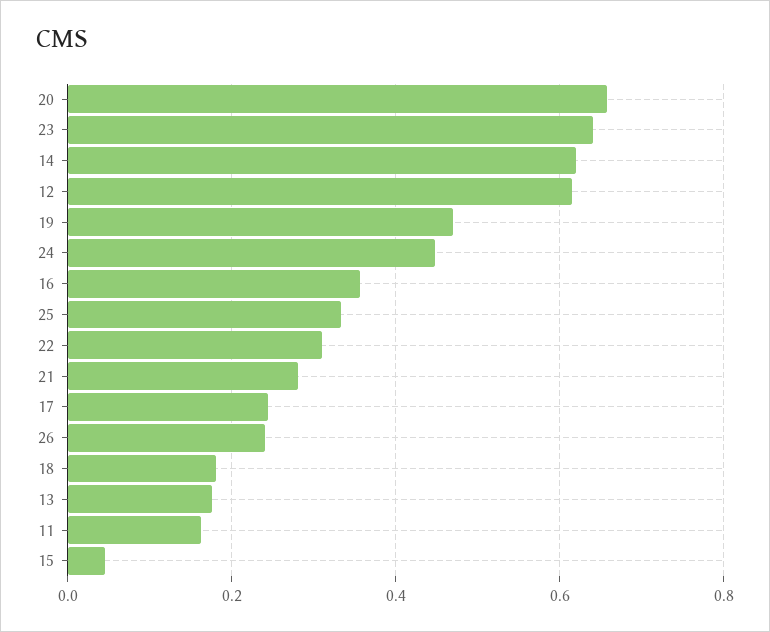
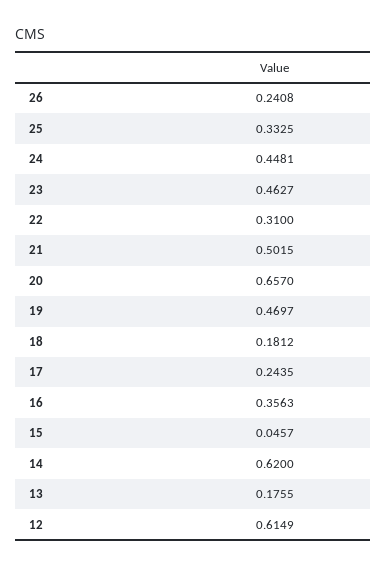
23: 0.64 -> 0.4627
21: 0.28 -> 0.5015
11: 0.16 -> none

